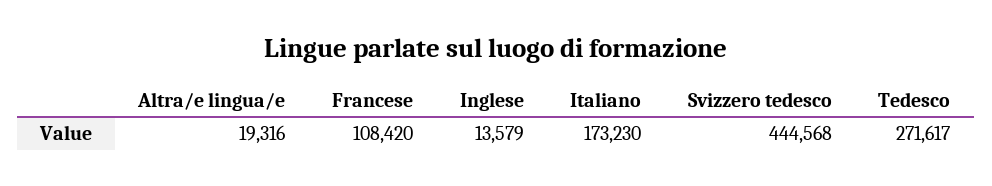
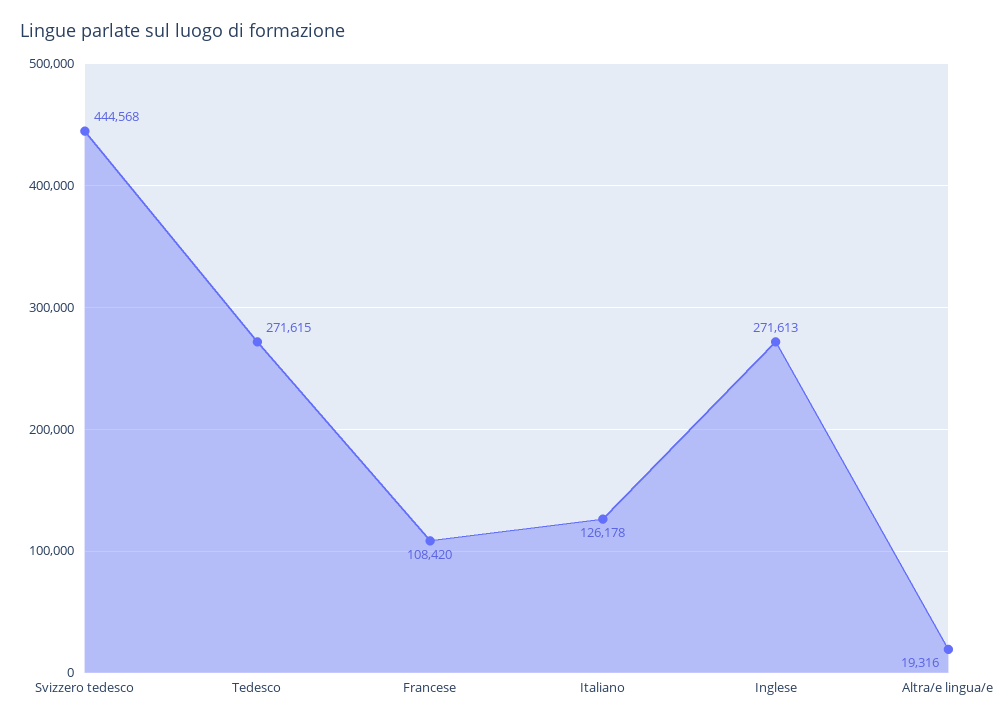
Inglese: 13579 -> 271613
Italiano: 173230 -> 126178
Tedesco: 271617 -> 271615

